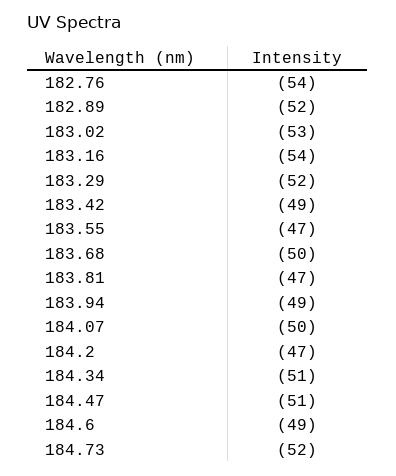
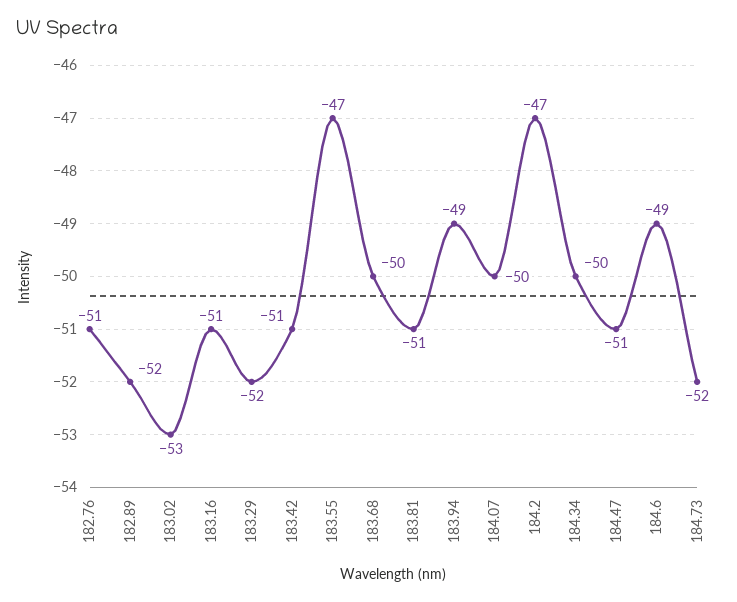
182.76: -54 -> -51
183.16: -54 -> -51
183.42: -49 -> -51
183.81: -47 -> -51
184.34: -51 -> -50

